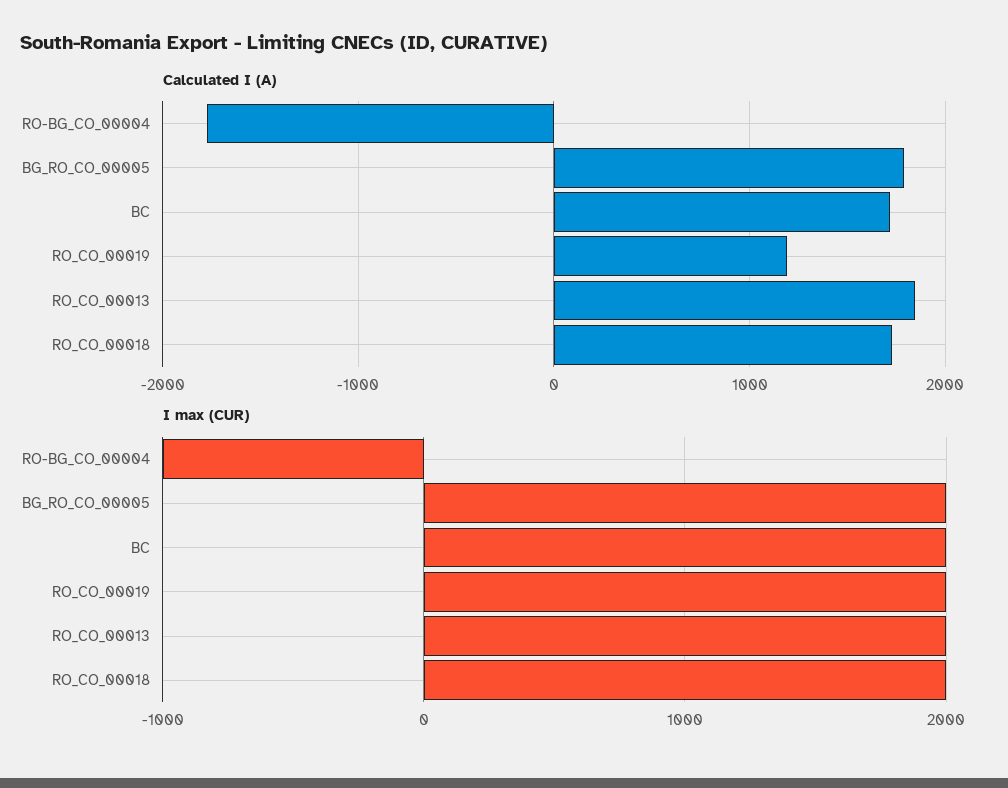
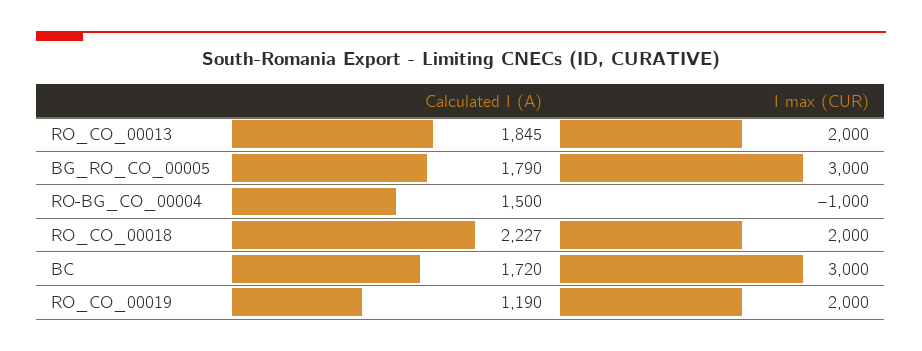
Calculated I (A), RO-BG_CO_00004: -1800 -> 1500
Calculated I (A), RO_CO_00018: 1700 -> 2227
I max (CUR), BG_RO_CO_00005: 2000 -> 3000
I max (CUR), BC: 2000 -> 3000

